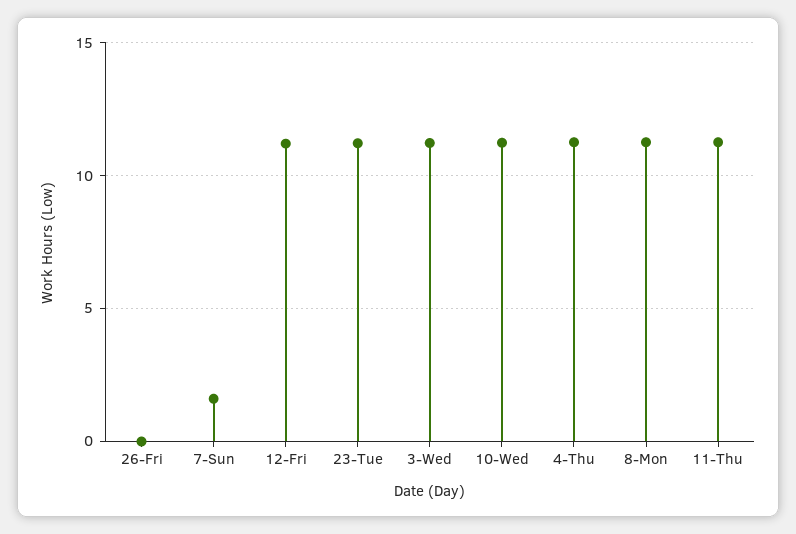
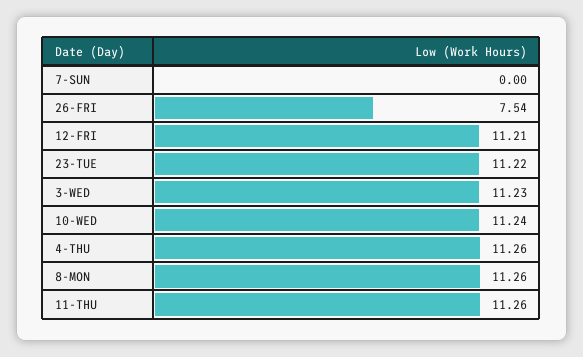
26-Fri: 0 -> 7.54
7-Sun: 1.5 -> 0

